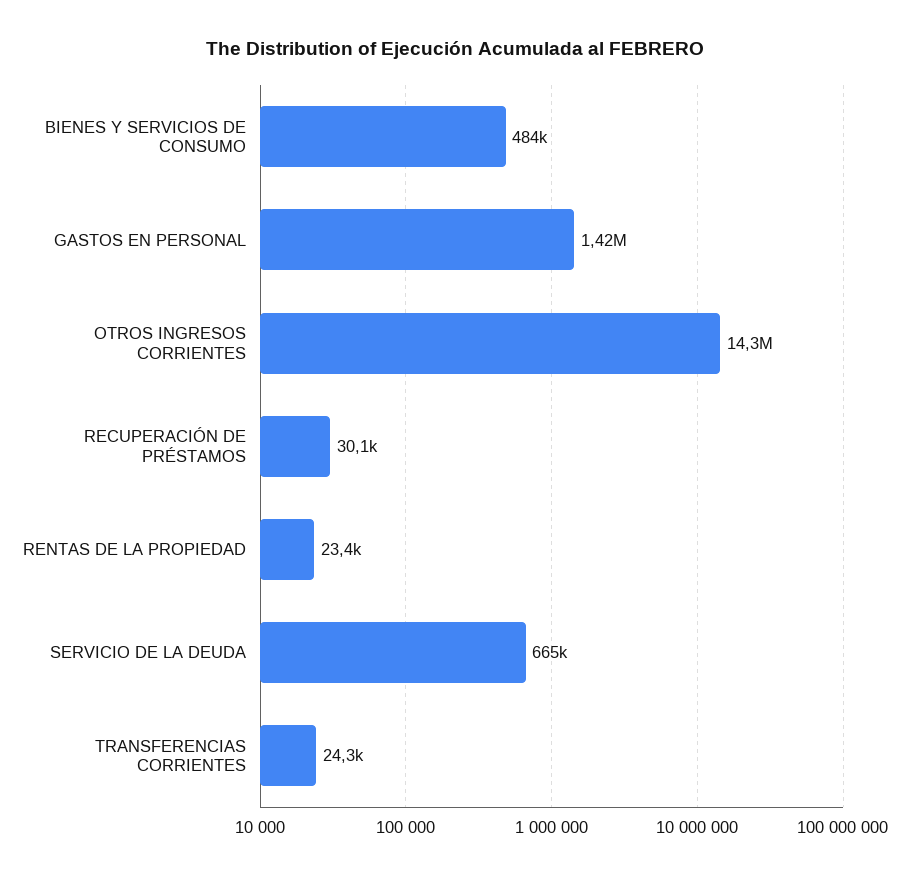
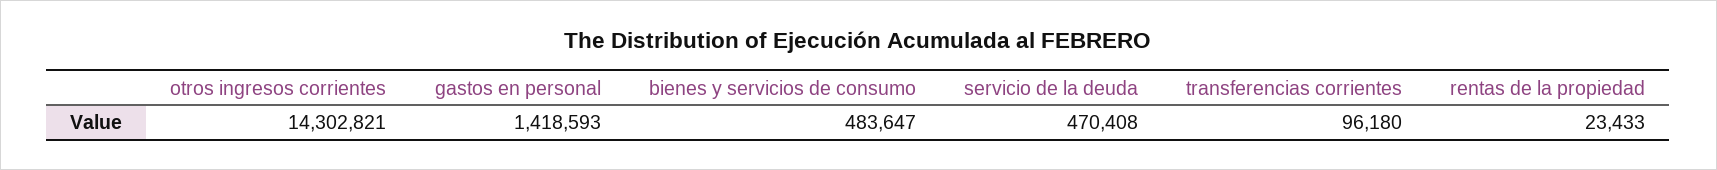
RECUPERACIÓN DE PRÉSTAMOS: 30100 -> none
SERVICIO DE LA DEUDA: 665000 -> 470408
TRANSFERENCIAS CORRIENTES: 24300 -> 96180

